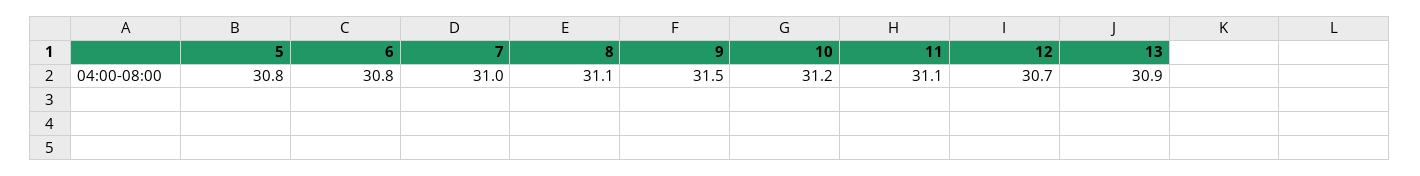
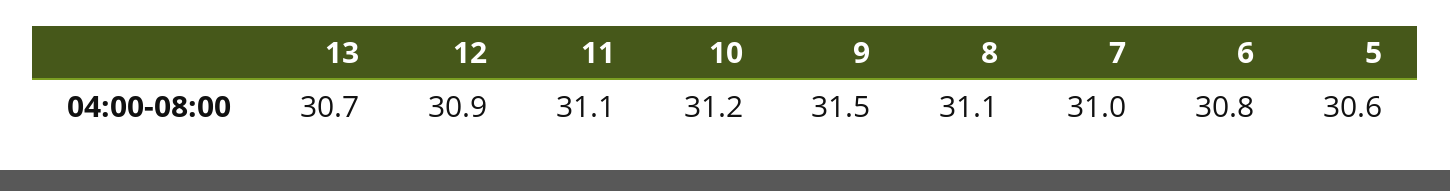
5: 30.8 -> 30.6
12: 30.7 -> 30.9
13: 30.9 -> 30.7

